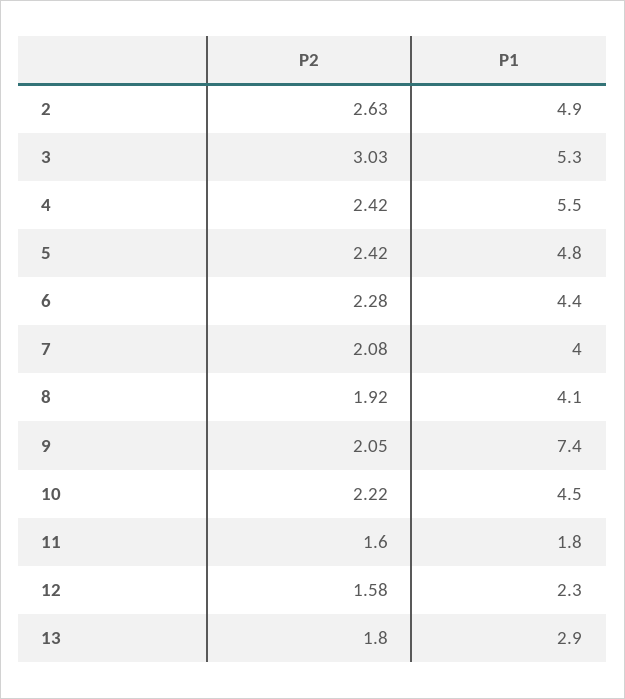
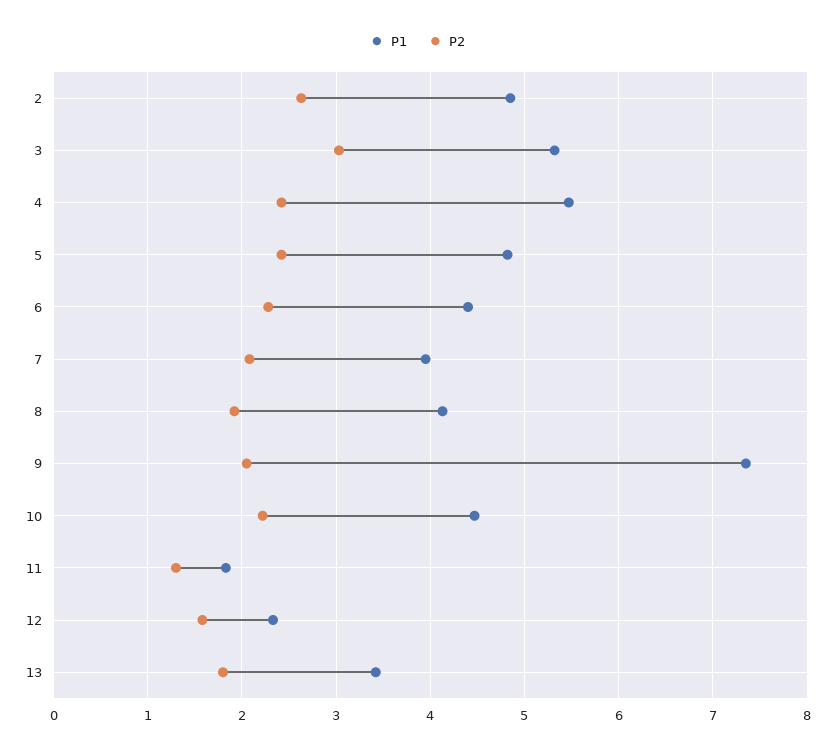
P2, 11: 1.6 -> 1.3
P1, 13: 2.9 -> 3.4

